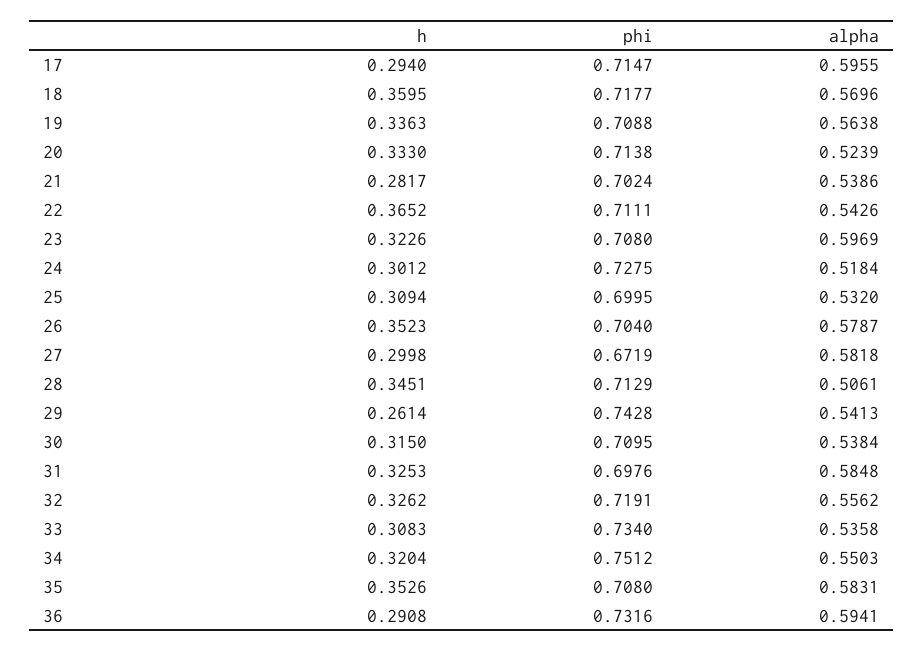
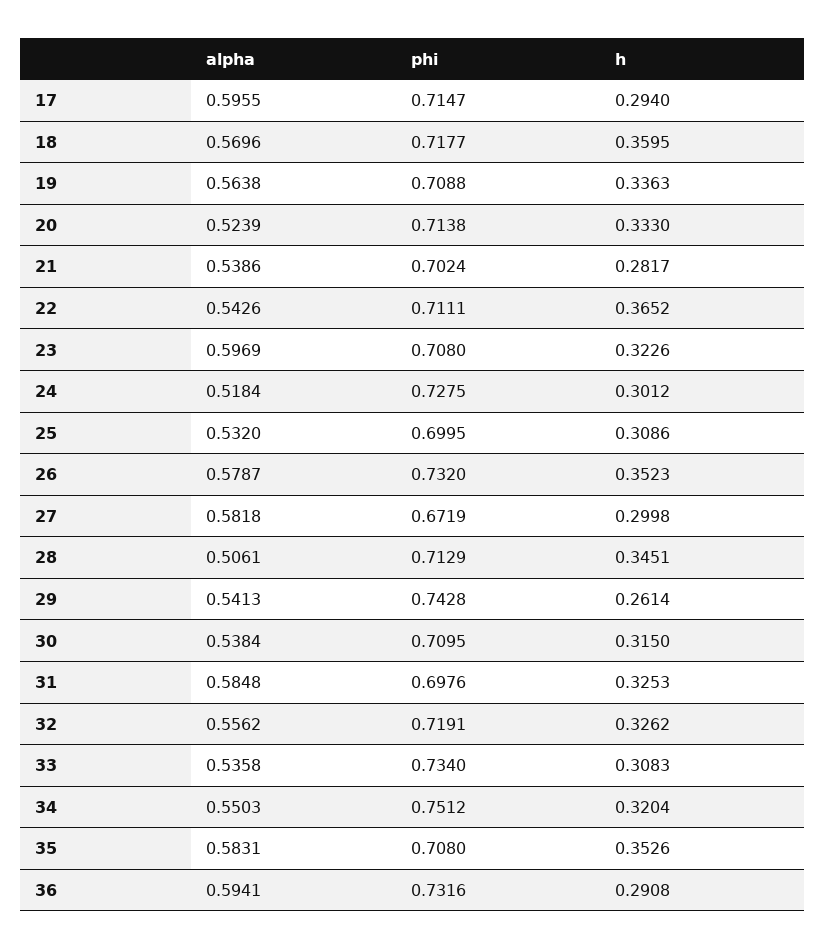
h, 25: 0.3094 -> 0.3086
phi, 26: 0.704 -> 0.732

